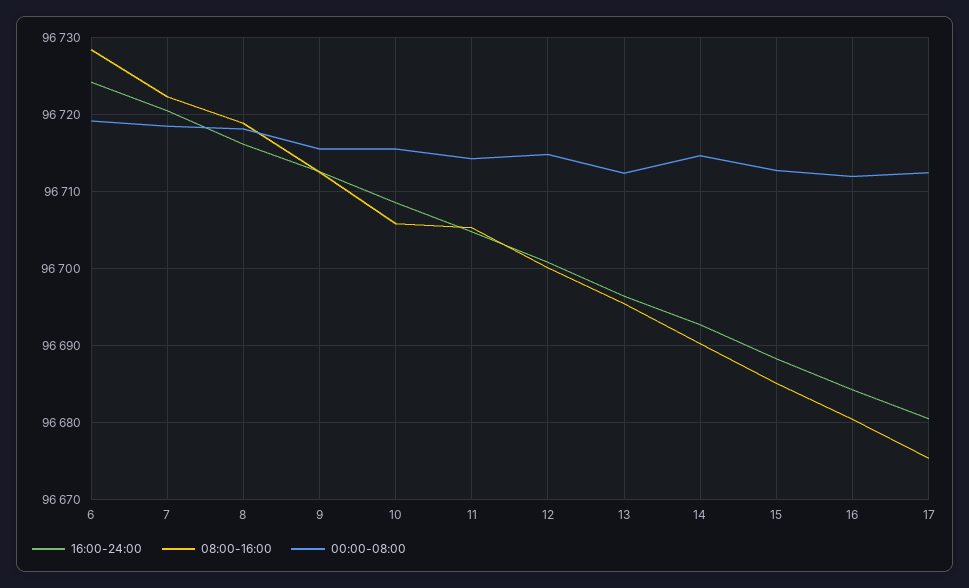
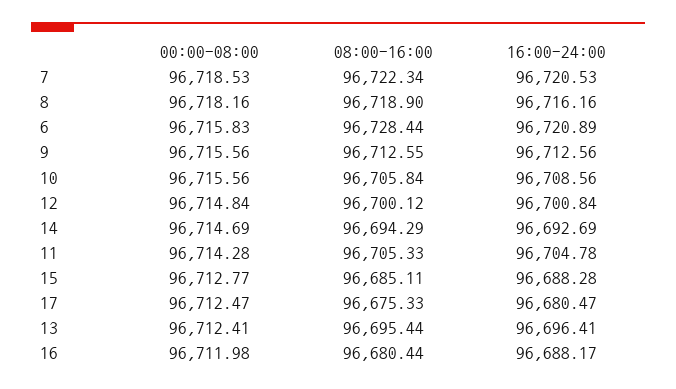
16:00-24:00, 6: 96724 -> 96720.89
00:00-08:00, 6: 96719 -> 96715.83
08:00-16:00, 14: 96690 -> 96694.29
16:00-24:00, 16: 96684 -> 96688.17

